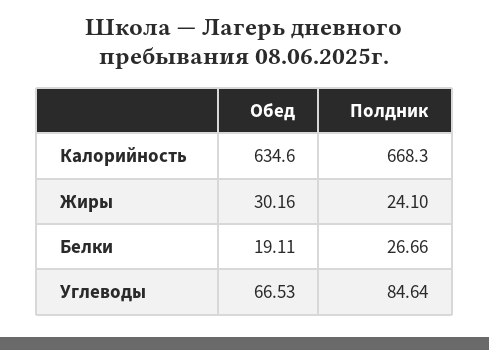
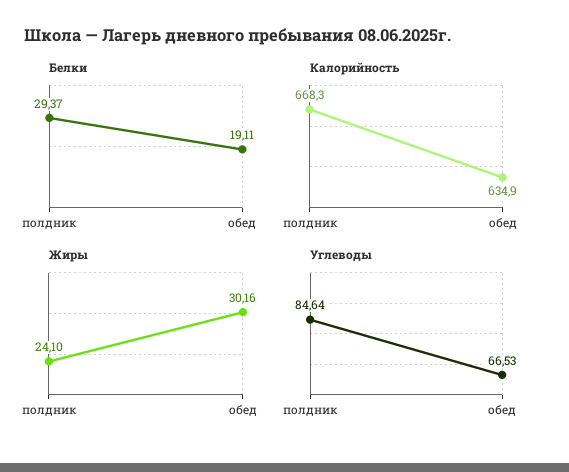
Калорийность, Обед: 634.6 -> 634.9
Белки, Полдник: 26.66 -> 29.37

